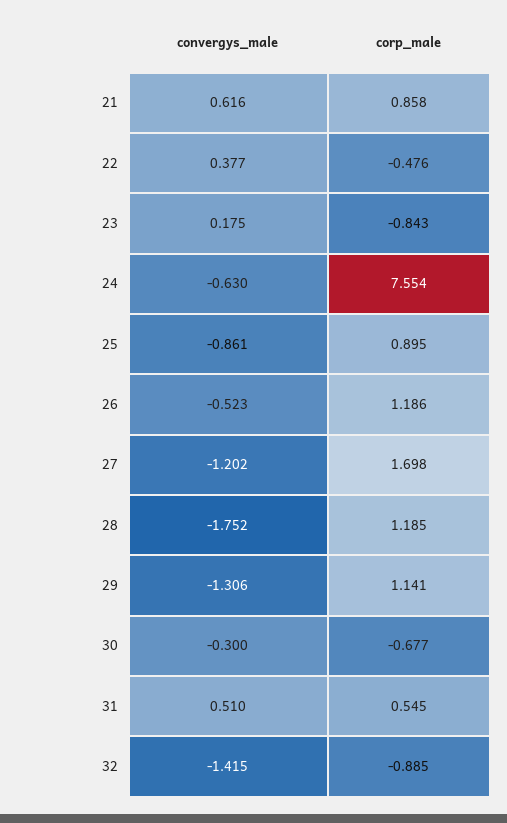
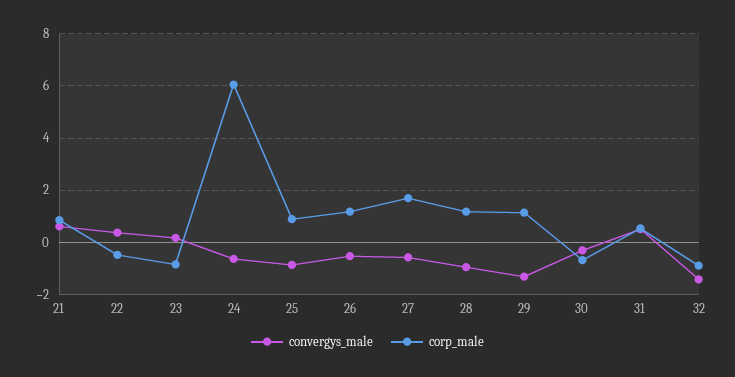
corp_male, 24: 7.554 -> 6
convergys_male, 27: -1.202 -> -0.5
convergys_male, 28: -1.752 -> -1

